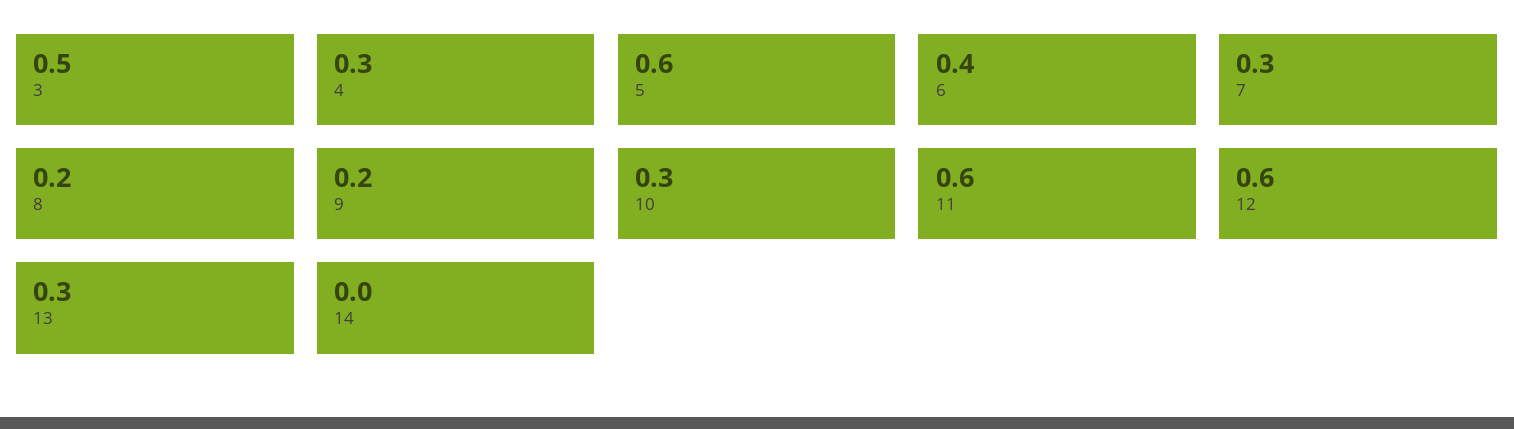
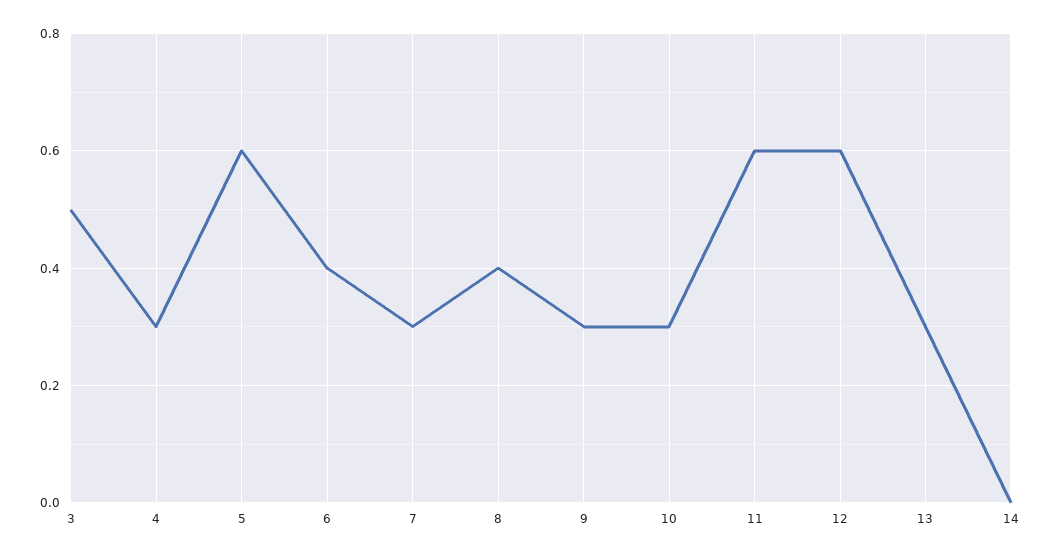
8: 0.2 -> 0.4
9: 0.2 -> 0.3

